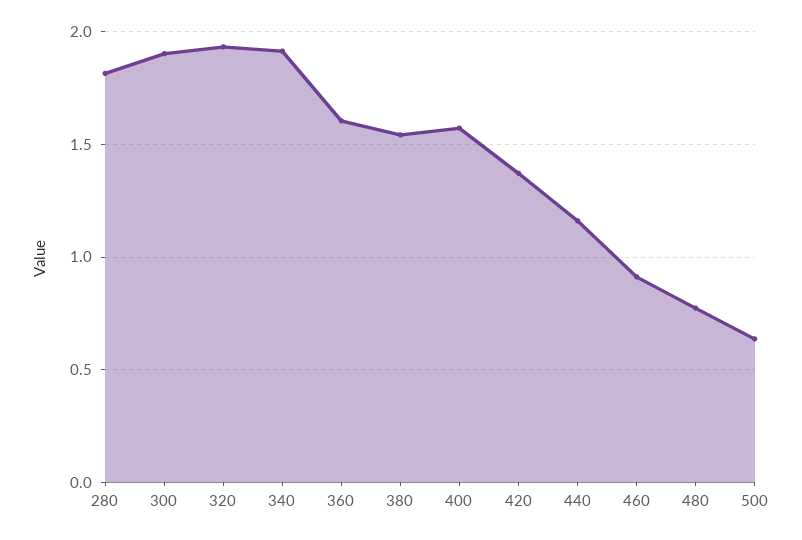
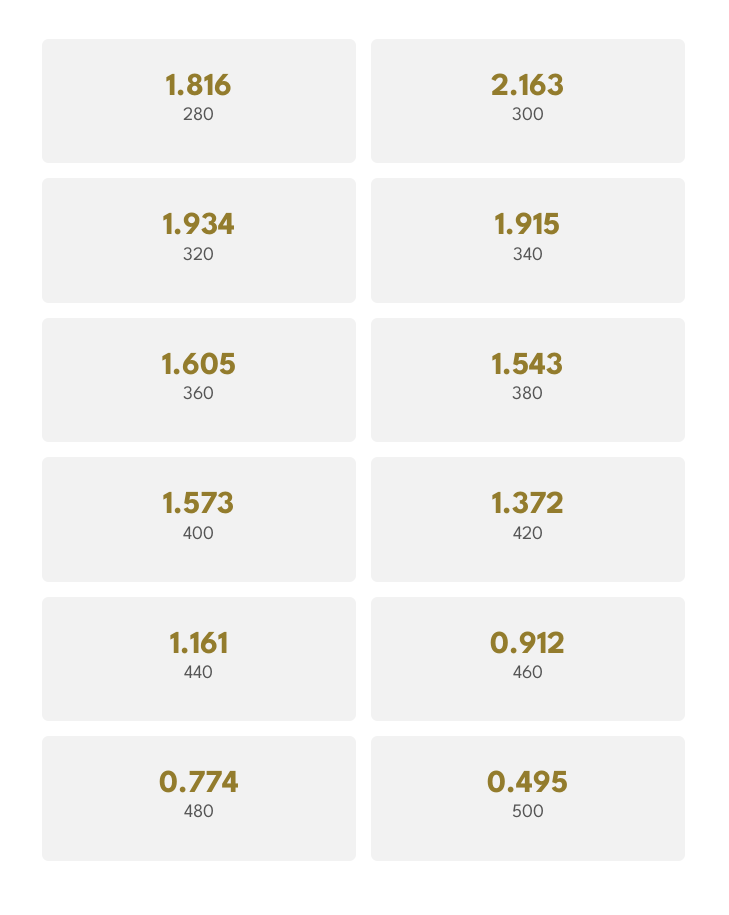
300: 1.9 -> 2.163
500: 0.65 -> 0.495

